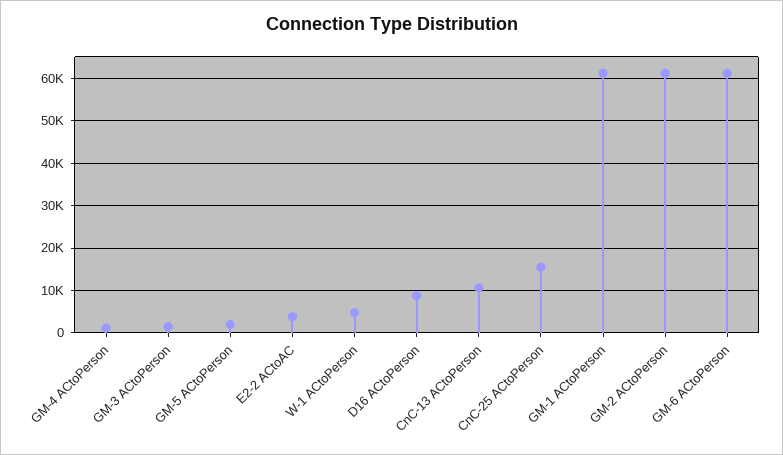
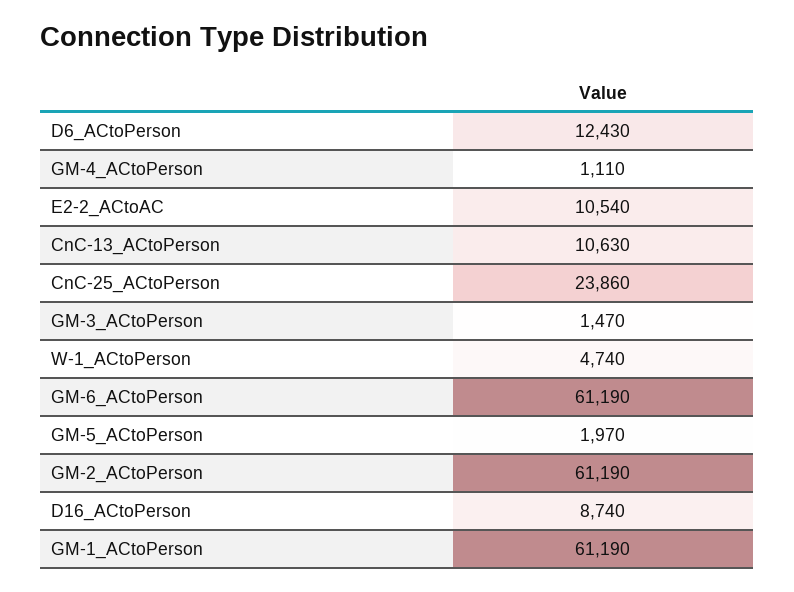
E2-2 ACtoAC: 4000 -> 10540
CnC-25 ACtoPerson: 16000 -> 23860
D6_ACtoPerson: none -> 12430

